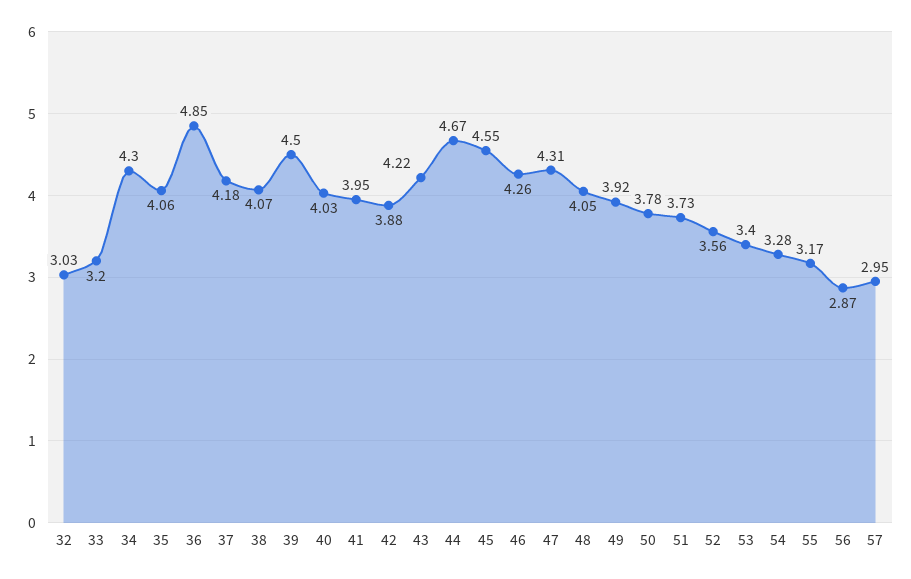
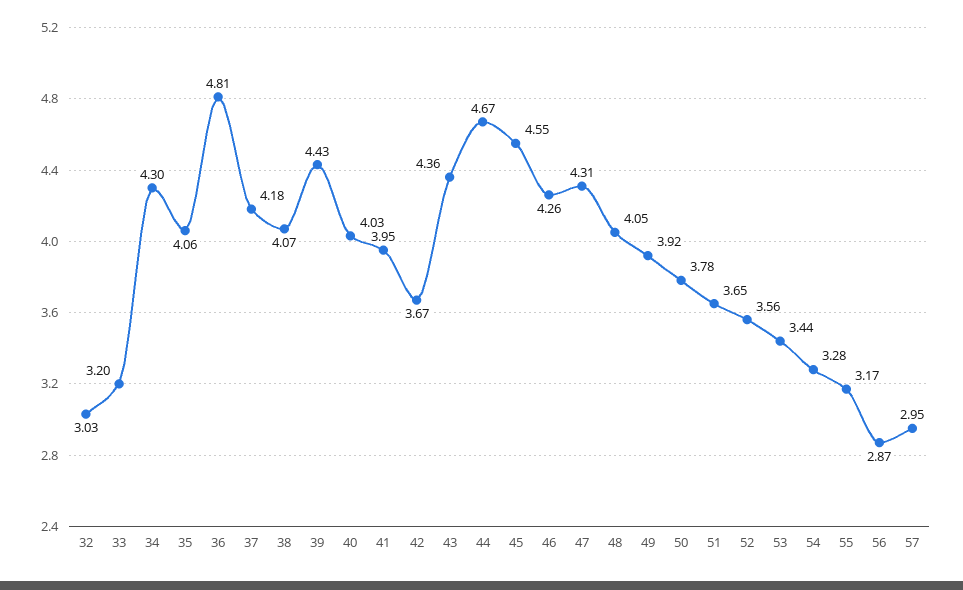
36: 4.85 -> 4.81
39: 4.5 -> 4.43
42: 3.88 -> 3.67
43: 4.22 -> 4.36
51: 3.73 -> 3.65
53: 3.4 -> 3.44

